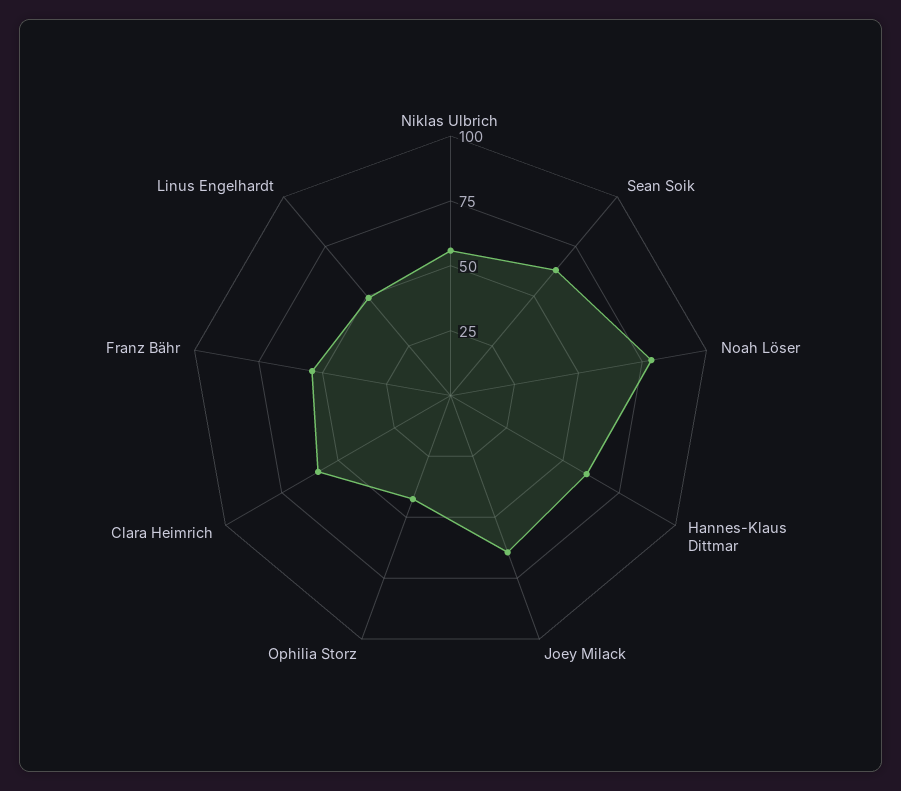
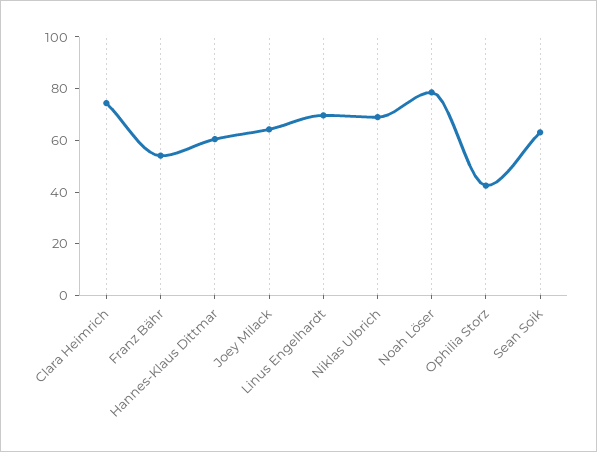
Niklas Ulbrich: 55 -> 70
Clara Heimrich: 60 -> 75
Linus Engelhardt: 50 -> 70

